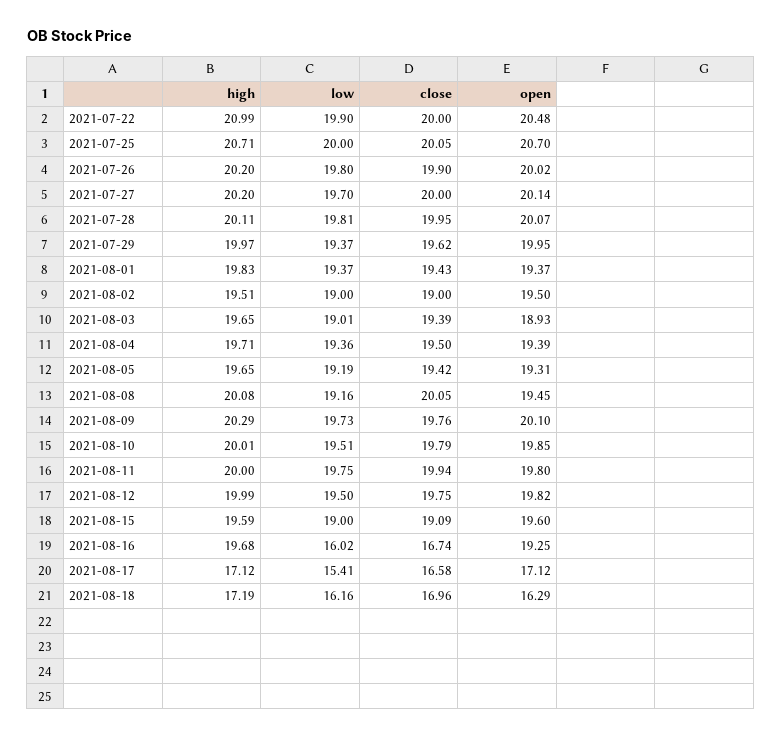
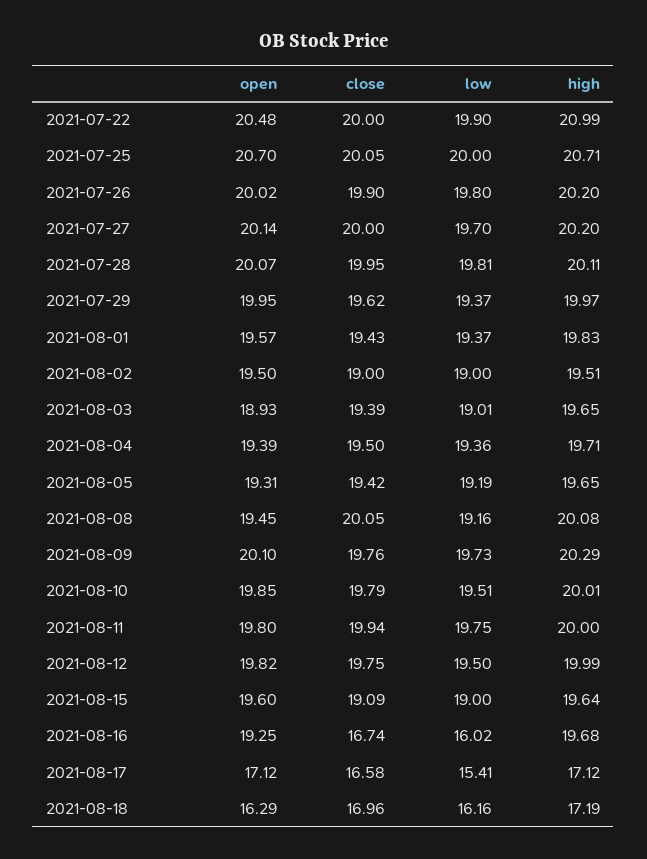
open, 2021-08-01: 19.37 -> 19.57
high, 2021-08-15: 19.59 -> 19.64

